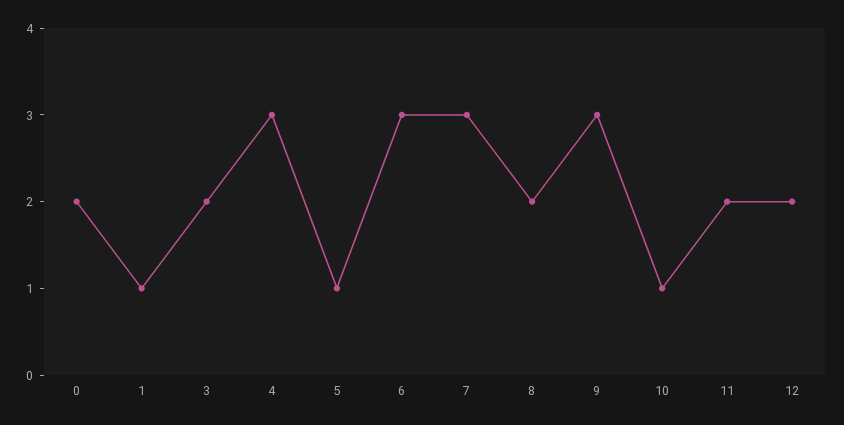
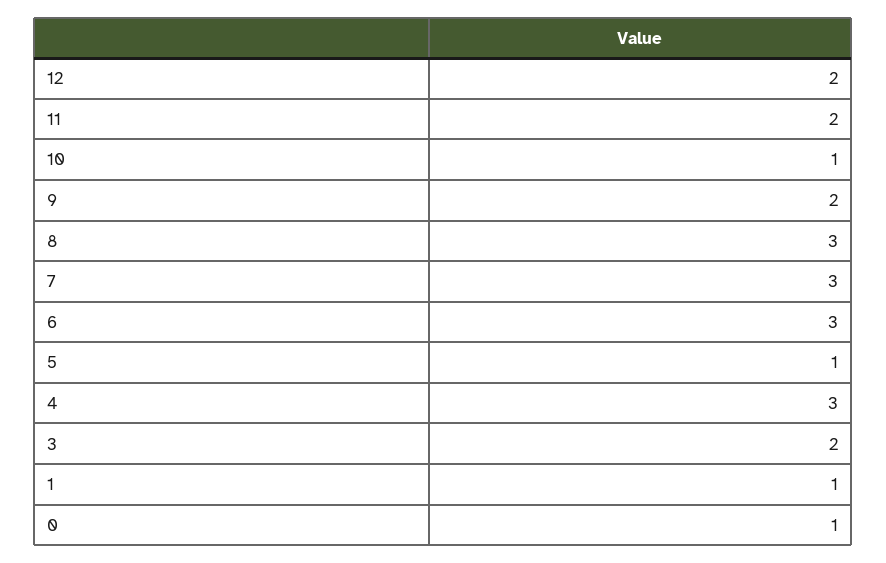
0: 2 -> 1
8: 2 -> 3
9: 3 -> 2

